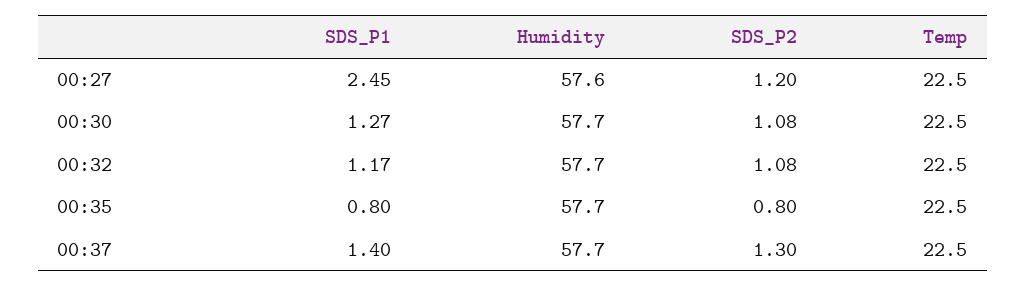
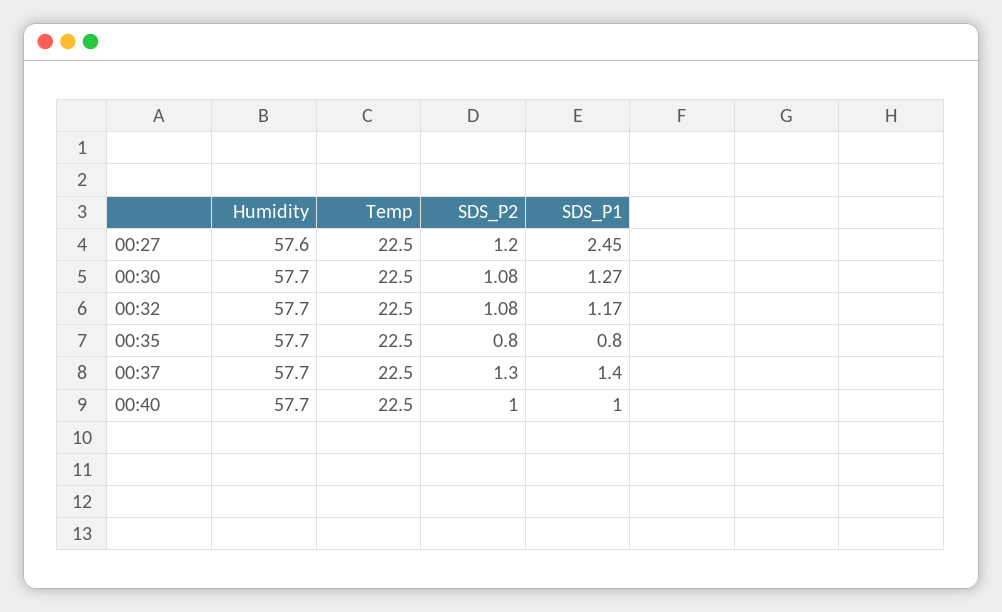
Humidity, 00:40: none -> 57.7
Temp, 00:40: none -> 22.5
SDS_P2, 00:40: none -> 1
SDS_P1, 00:40: none -> 1

